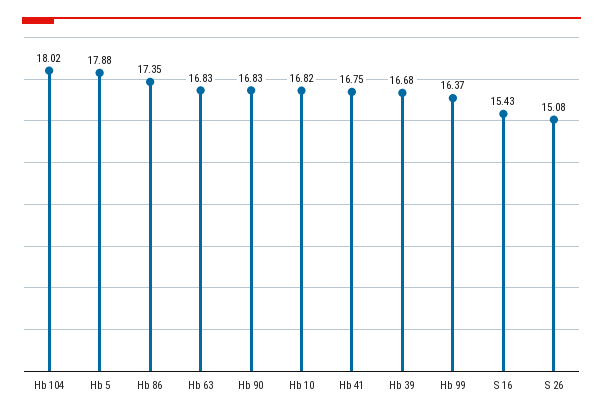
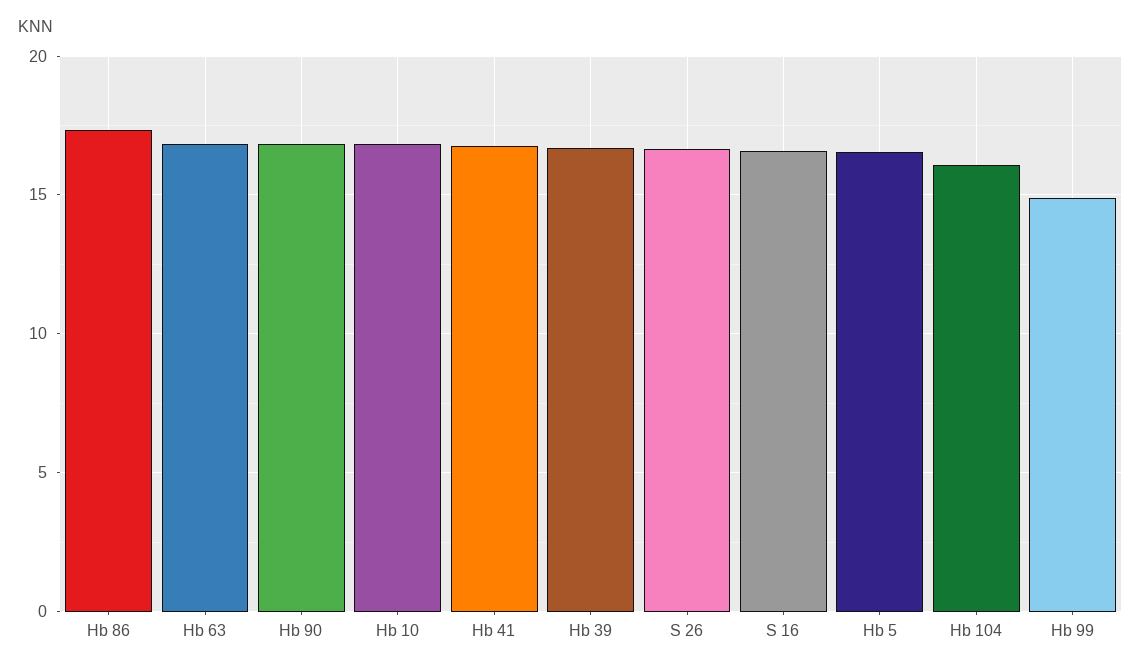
Hb 104: 18.02 -> 16
Hb 5: 17.88 -> 16.5
Hb 99: 16.37 -> 15
S 16: 15.43 -> 16.5
S 26: 15.08 -> 16.5

